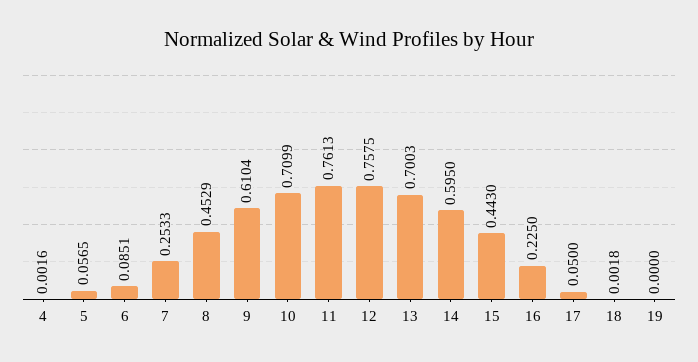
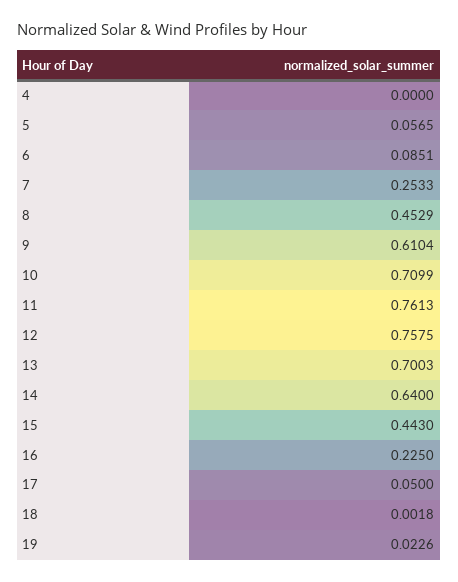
4: 0.0016 -> 0
14: 0.595 -> 0.64
19: 0 -> 0.0226

